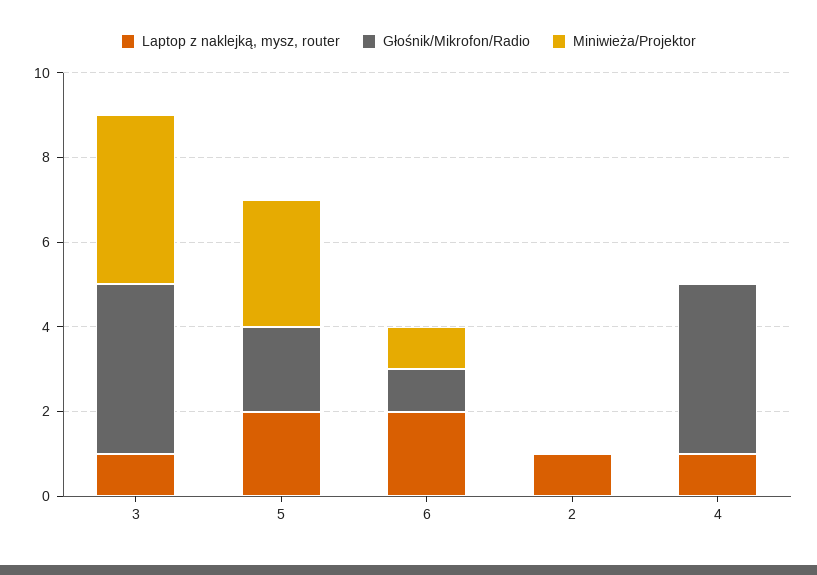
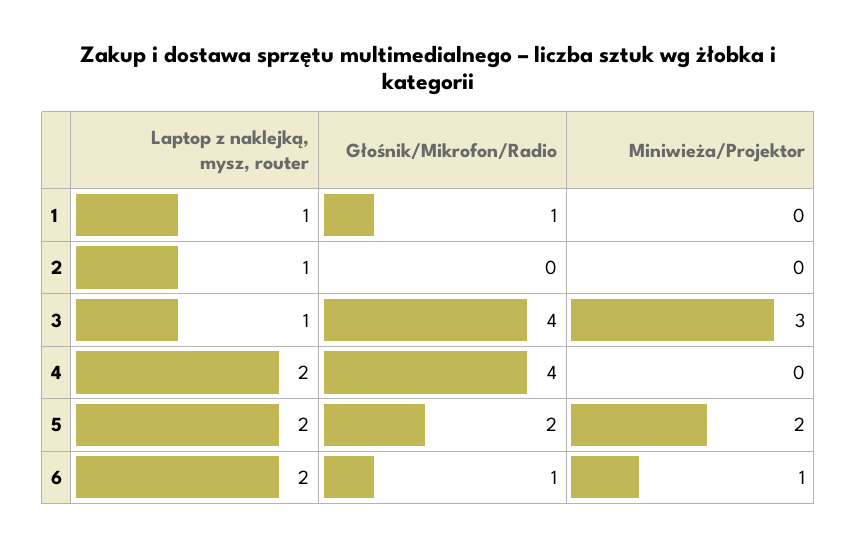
Miniwieża/Projektor, 3: 4 -> 3
Miniwieża/Projektor, 5: 3 -> 2
Laptop z naklejką, mysz, router, 4: 1 -> 2
Laptop z naklejką, mysz, router, 1: none -> 1
Głośnik/Mikrofon/Radio, 1: none -> 1
Miniwieża/Projektor, 1: none -> 0

